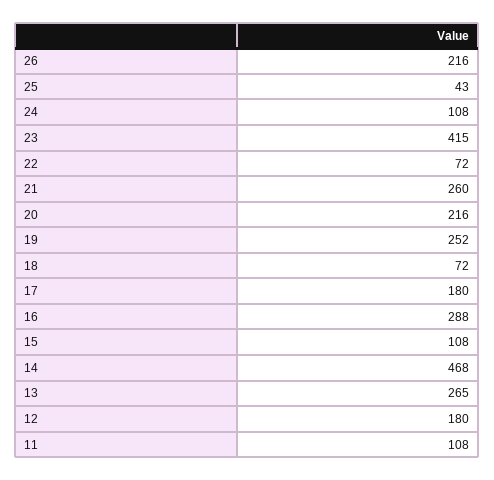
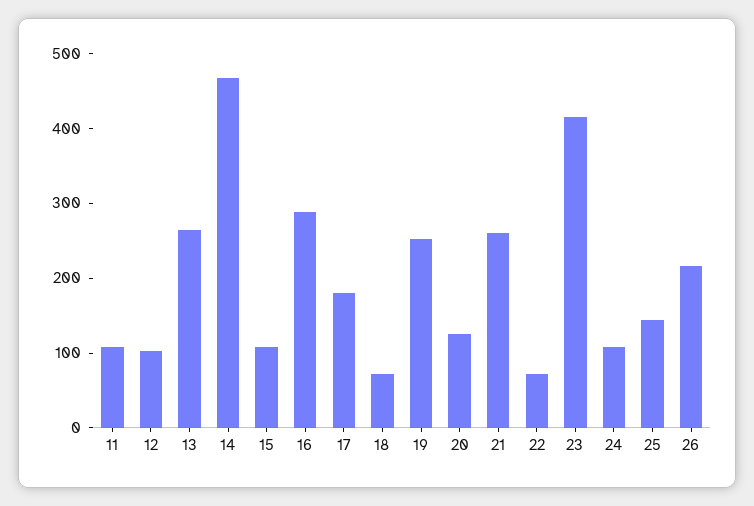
25: 43 -> 140
20: 216 -> 120
12: 180 -> 100

